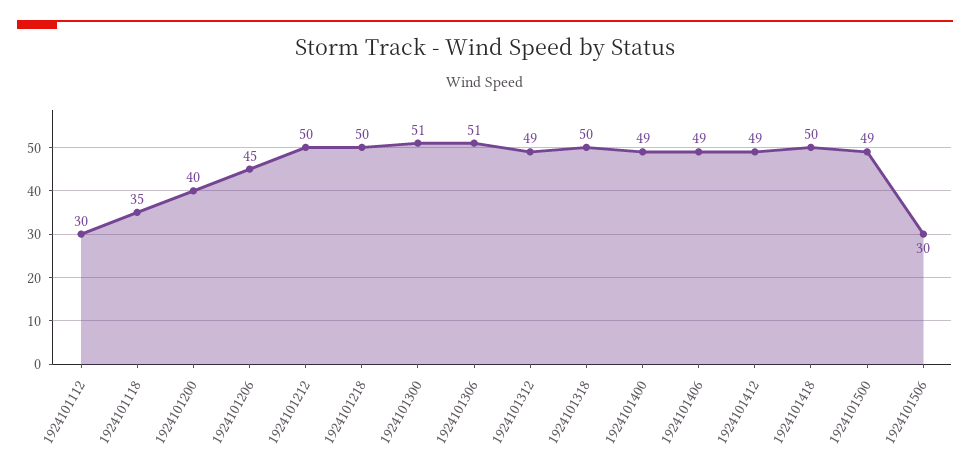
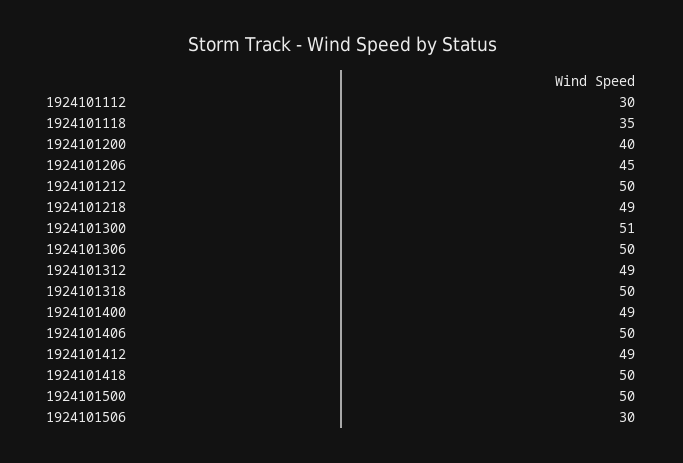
1924101218: 50 -> 49
1924101306: 51 -> 50
1924101406: 49 -> 50
1924101500: 49 -> 50

